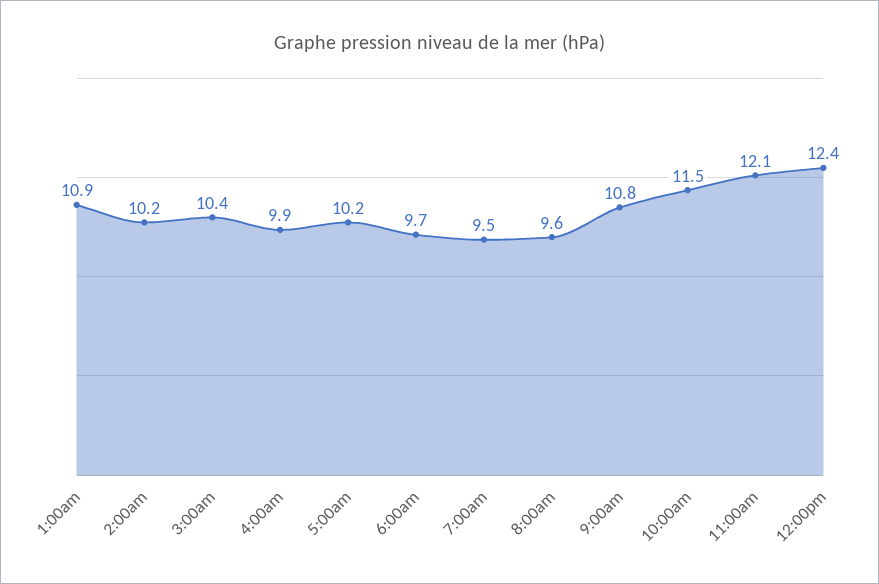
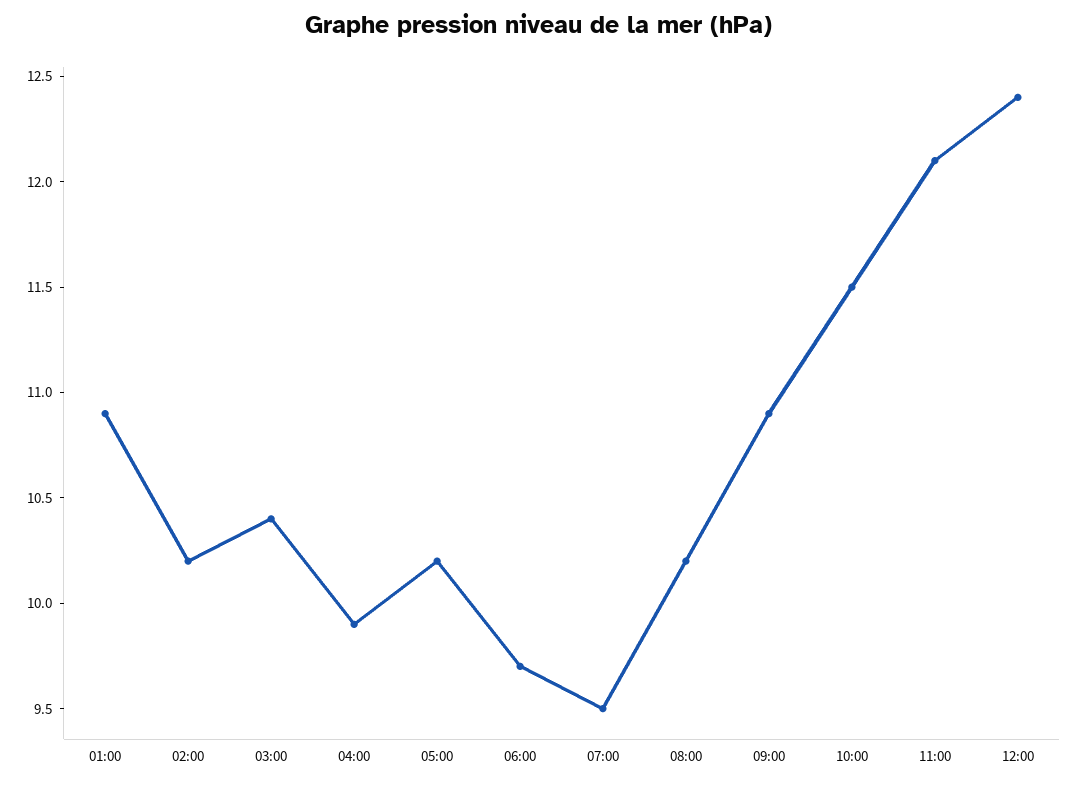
8:00am: 9.6 -> 10.2
9:00am: 10.8 -> 10.9

